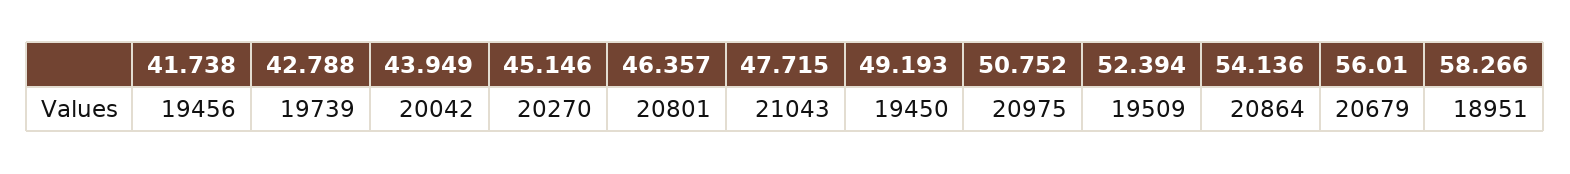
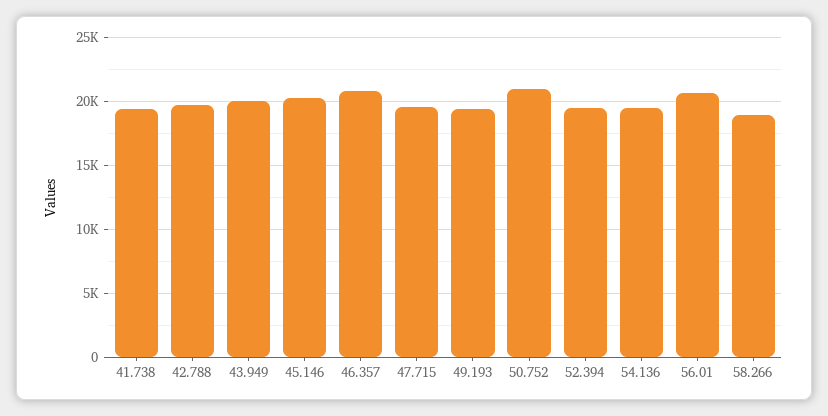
47.715: 21043 -> 19500
54.136: 20864 -> 19500

